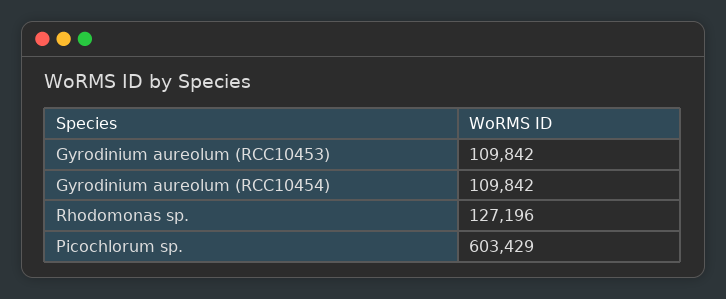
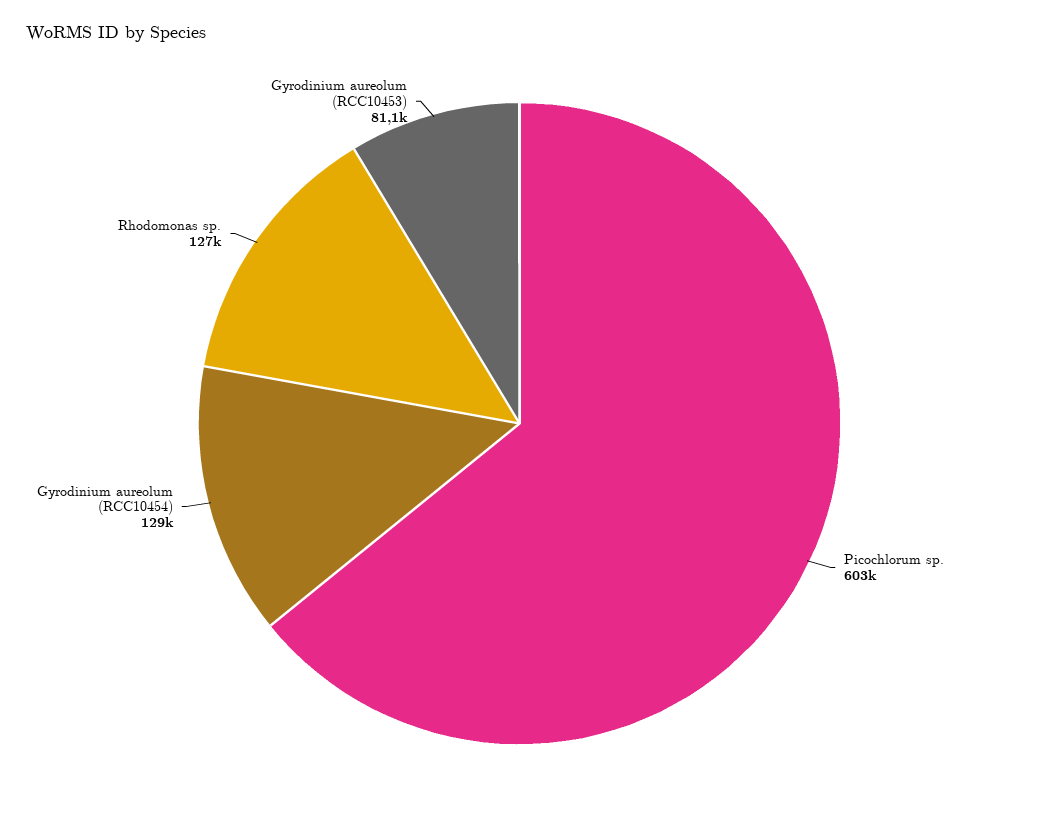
Gyrodinium aureolum (RCC10453): 109842 -> 81100
Gyrodinium aureolum (RCC10454): 109842 -> 129000

